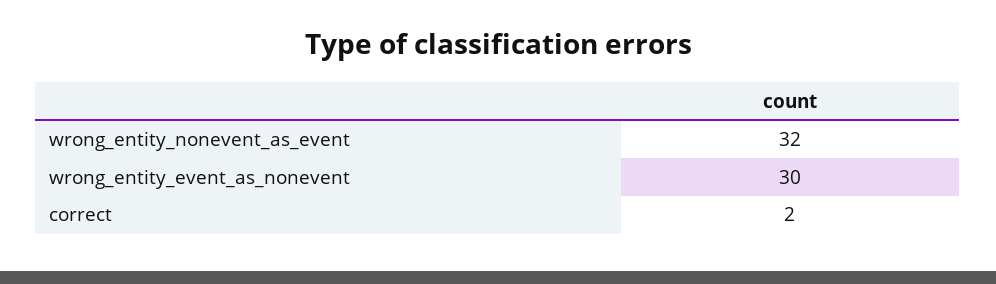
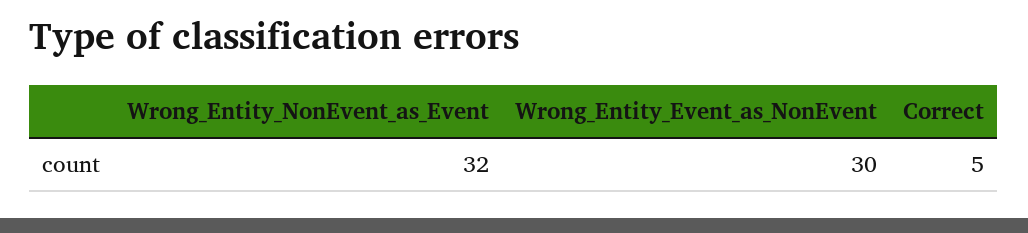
correct: 2 -> 5

